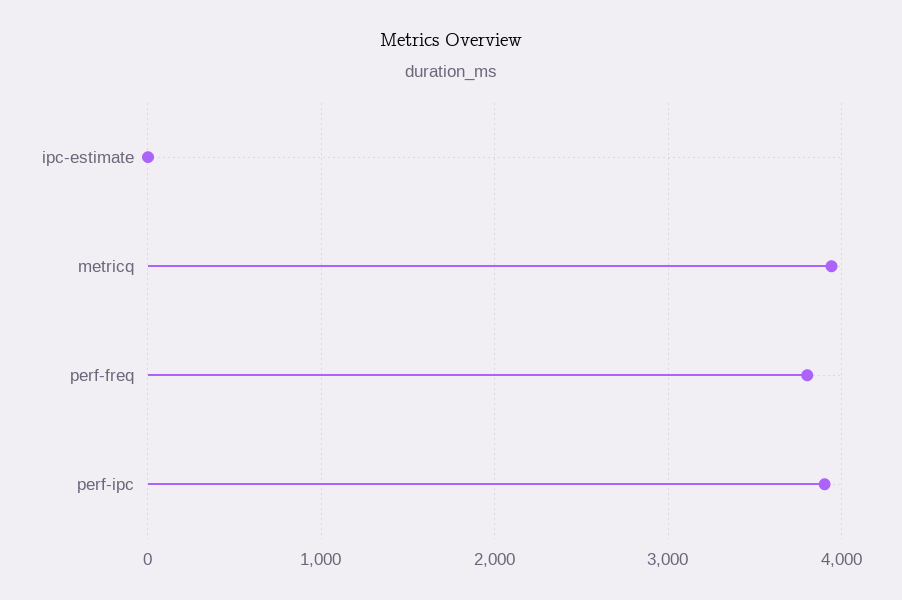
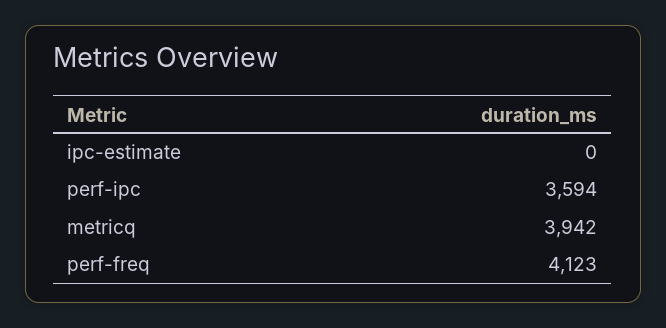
perf-freq: 3800 -> 4123
perf-ipc: 3900 -> 3594

